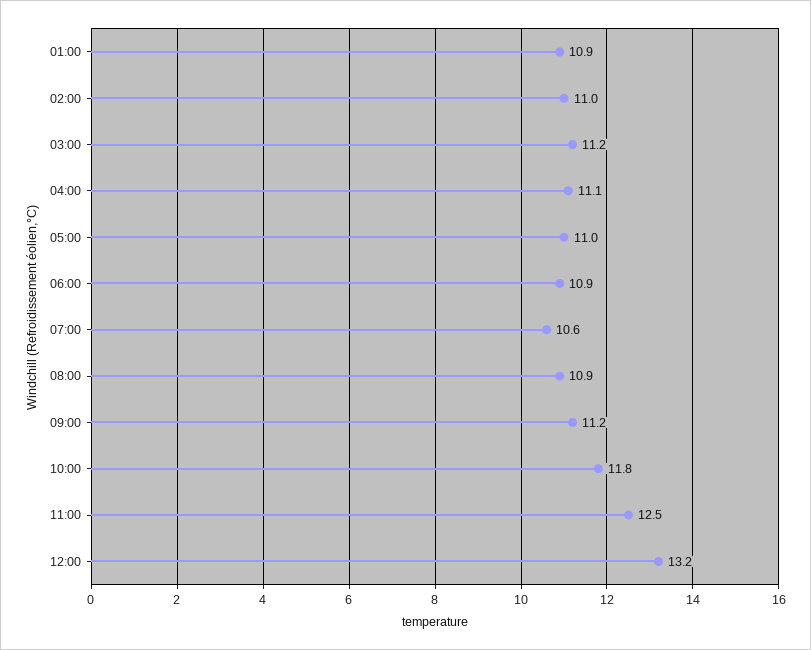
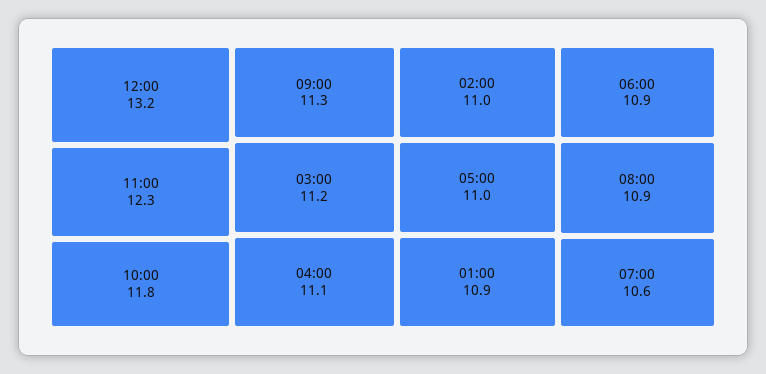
09:00: 11.2 -> 11.3
11:00: 12.5 -> 12.3

